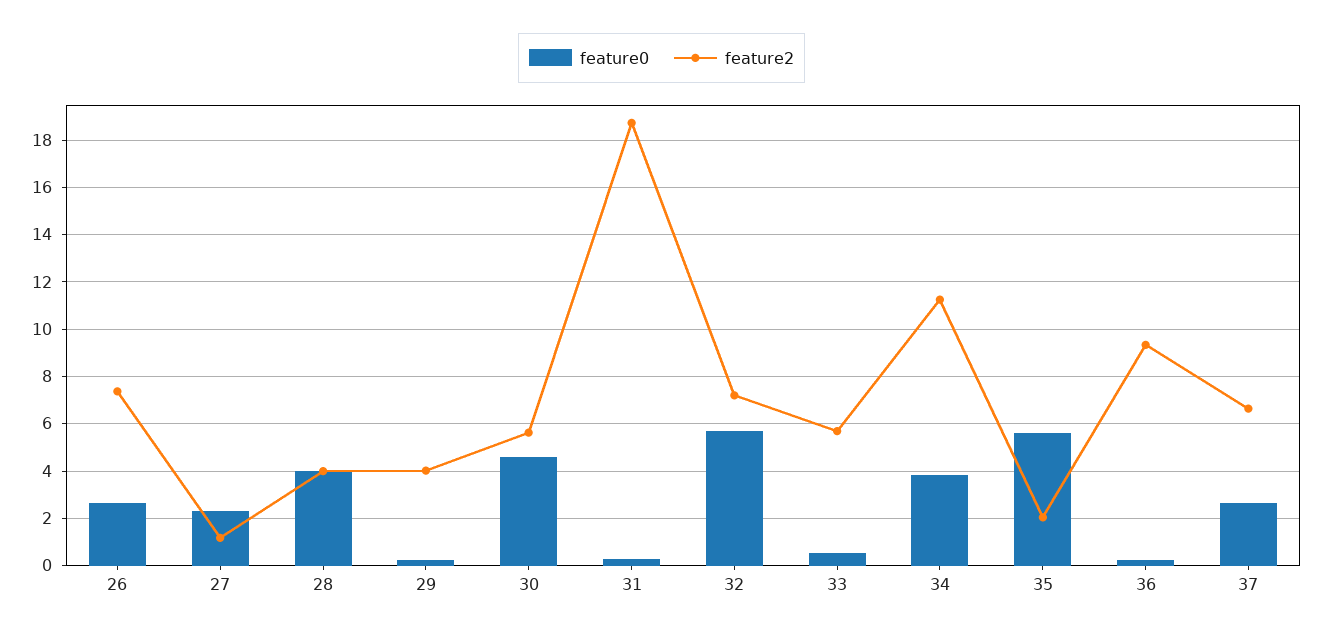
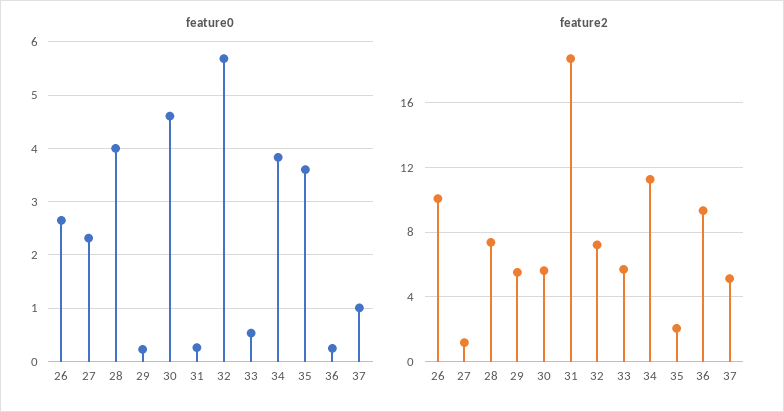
feature2, 26: 7.5 -> 10
feature2, 28: 4 -> 7.5
feature2, 29: 4 -> 5.5
feature0, 35: 5.5 -> 3.6
feature0, 37: 2.5 -> 1
feature2, 37: 6.5 -> 5

